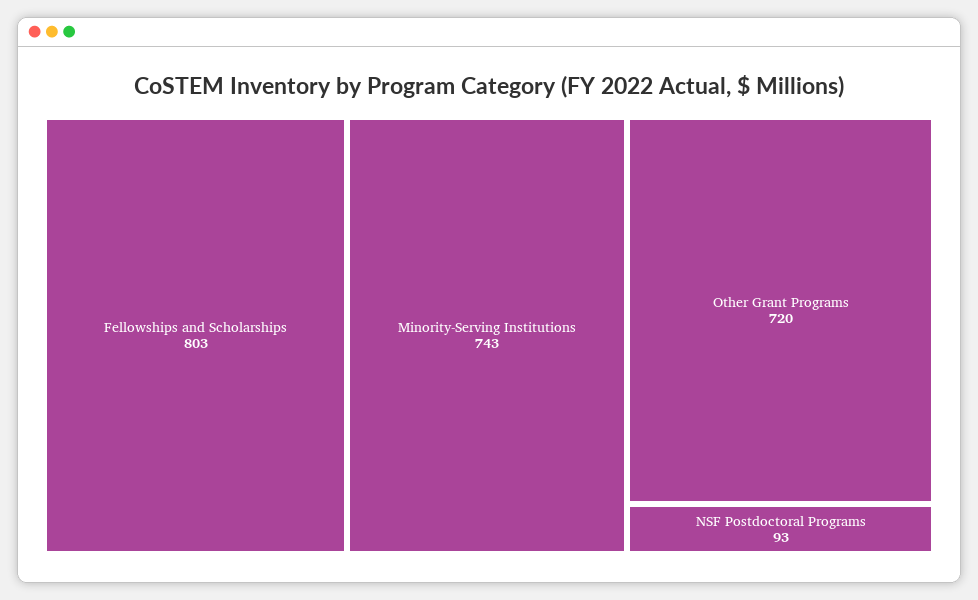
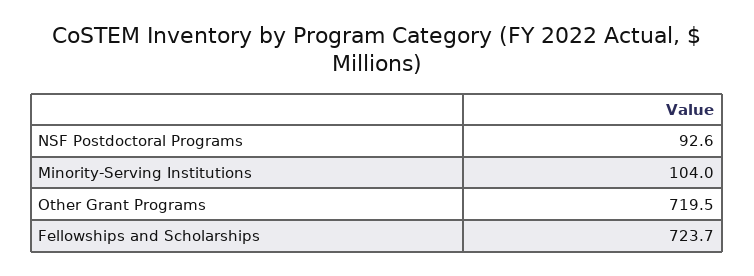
Fellowships and Scholarships: 803 -> 723.7
Minority-Serving Institutions: 743 -> 104

